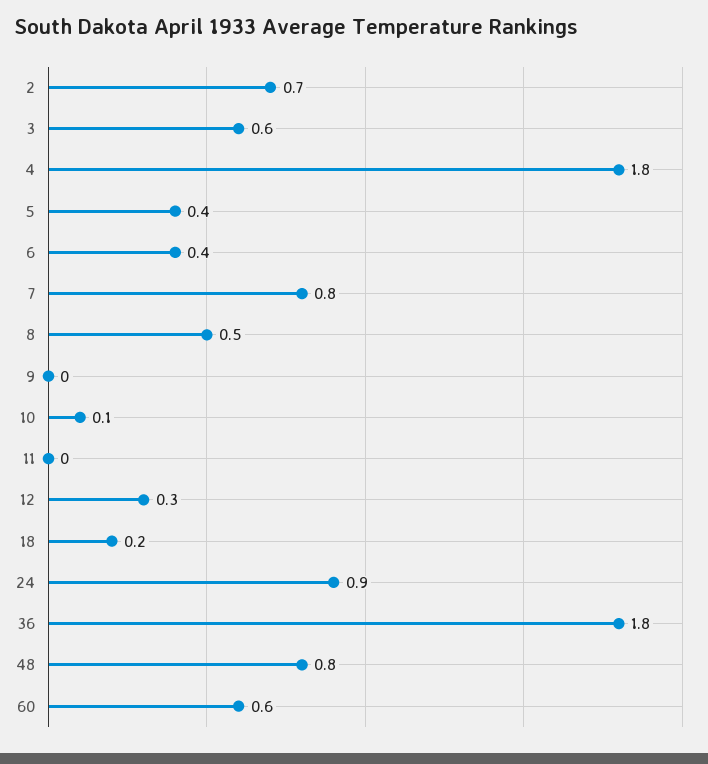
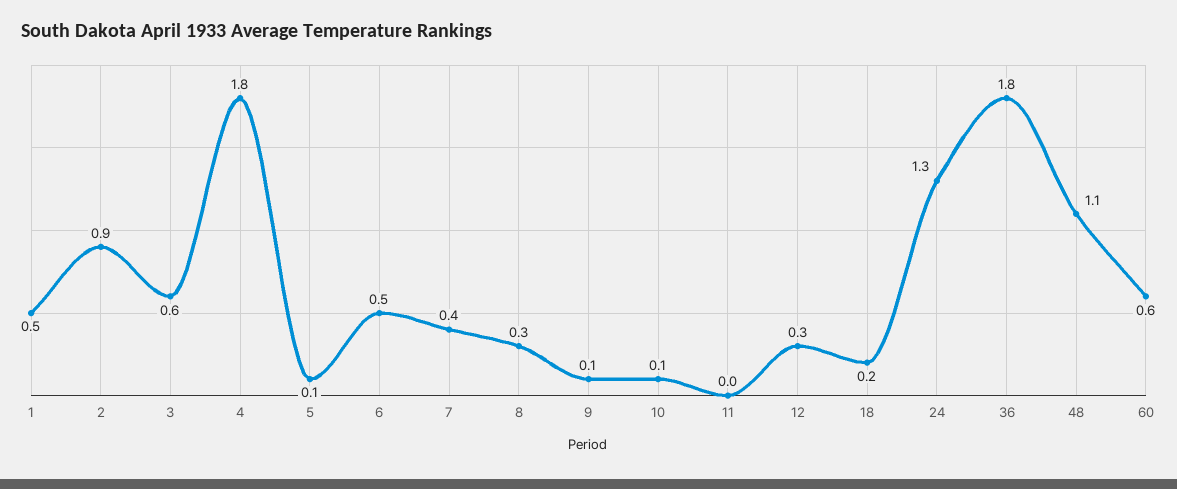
2: 0.7 -> 0.9
5: 0.4 -> 0.1
6: 0.4 -> 0.5
7: 0.8 -> 0.4
8: 0.5 -> 0.3
9: 0 -> 0.1
24: 0.9 -> 1.3
48: 0.8 -> 1.1
1: none -> 0.5

